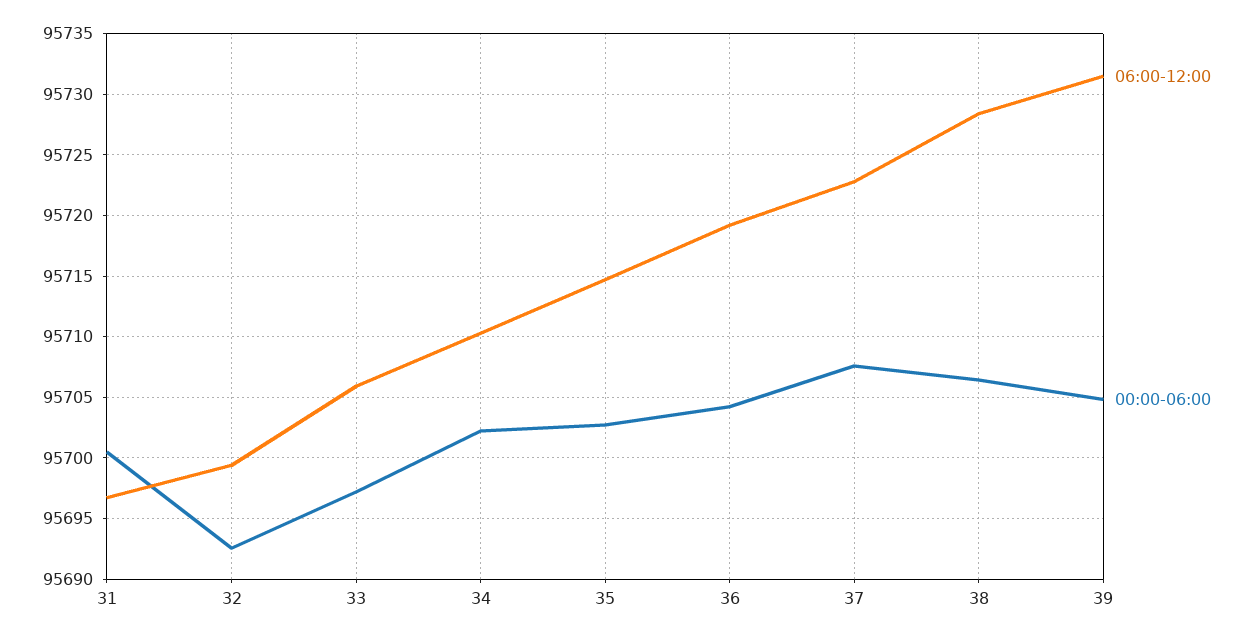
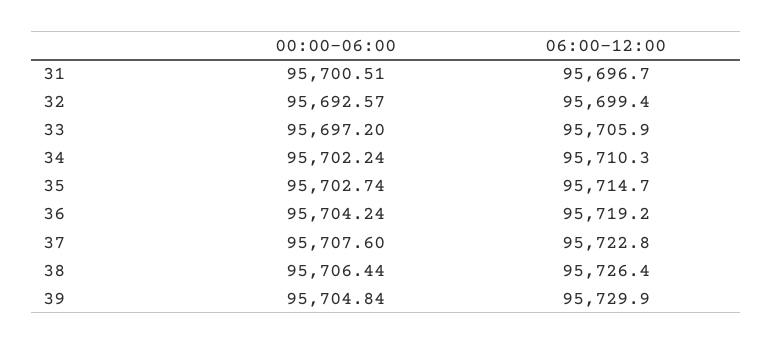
06:00-12:00, 38: 95728.5 -> 95726.4
06:00-12:00, 39: 95731.5 -> 95729.9

